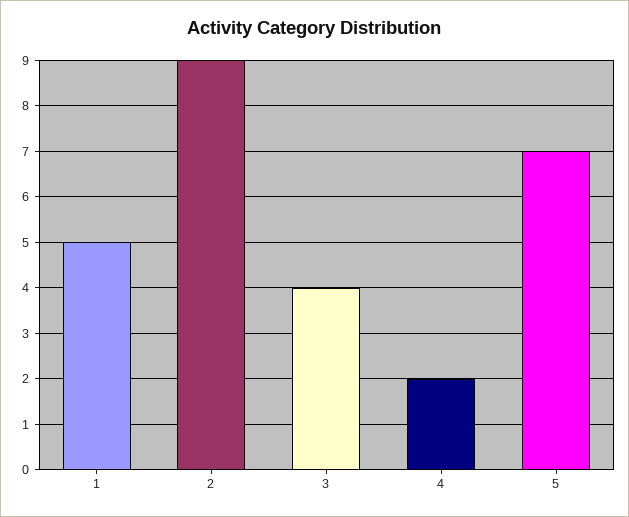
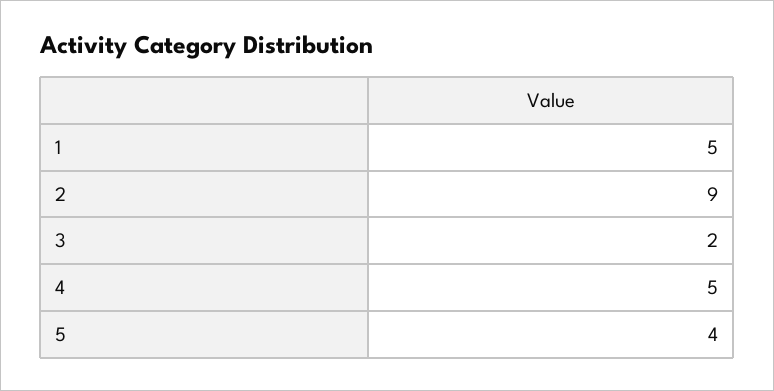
3: 4 -> 2
4: 2 -> 5
5: 7 -> 4

